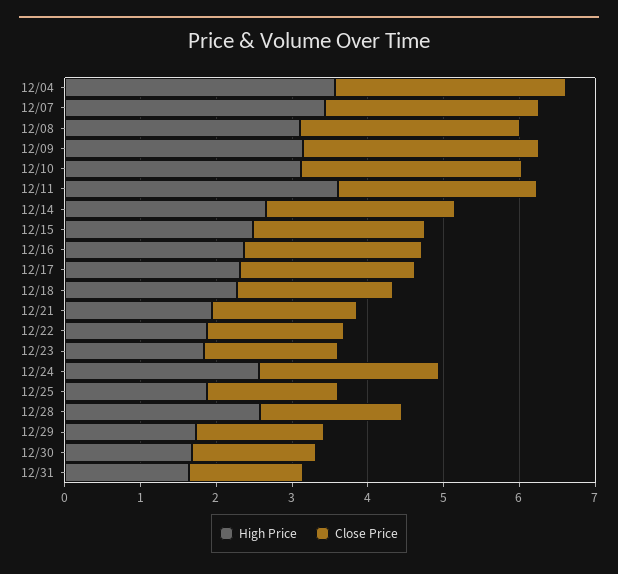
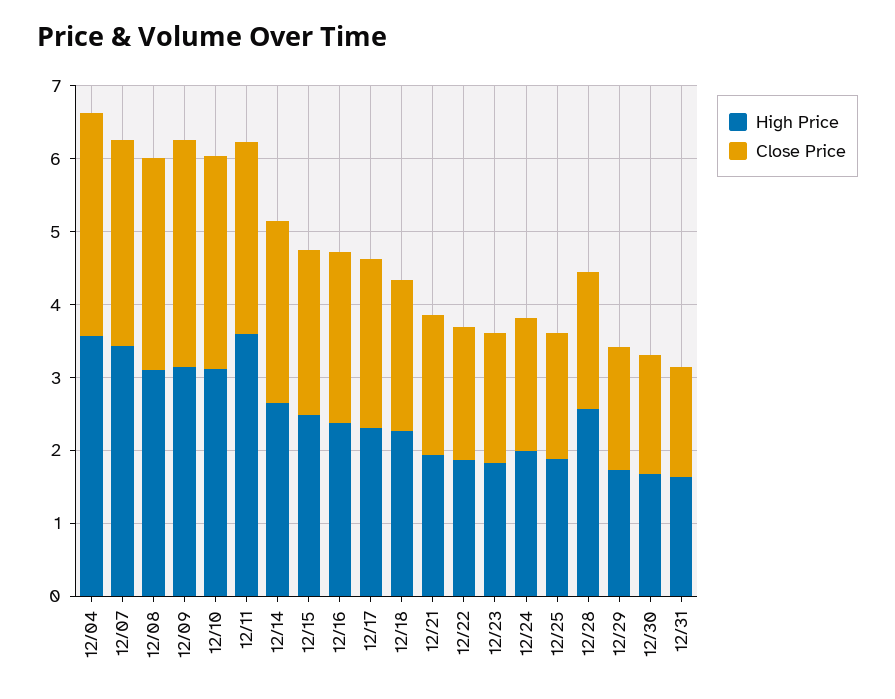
High Price, 12/24: 2.6 -> 2
Close Price, 12/24: 2.4 -> 1.8

